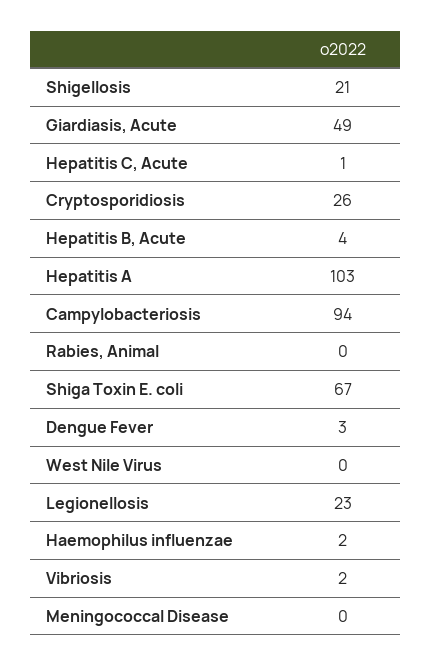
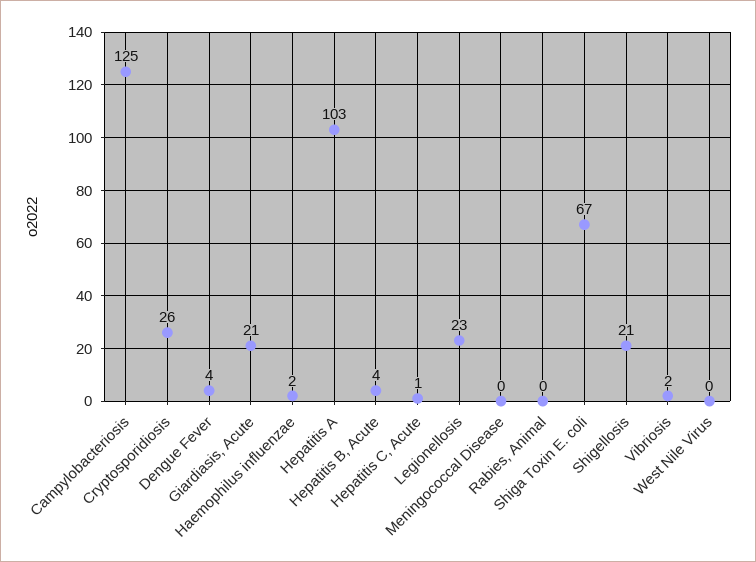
Giardiasis, Acute: 49 -> 21
Campylobacteriosis: 94 -> 125
Dengue Fever: 3 -> 4

